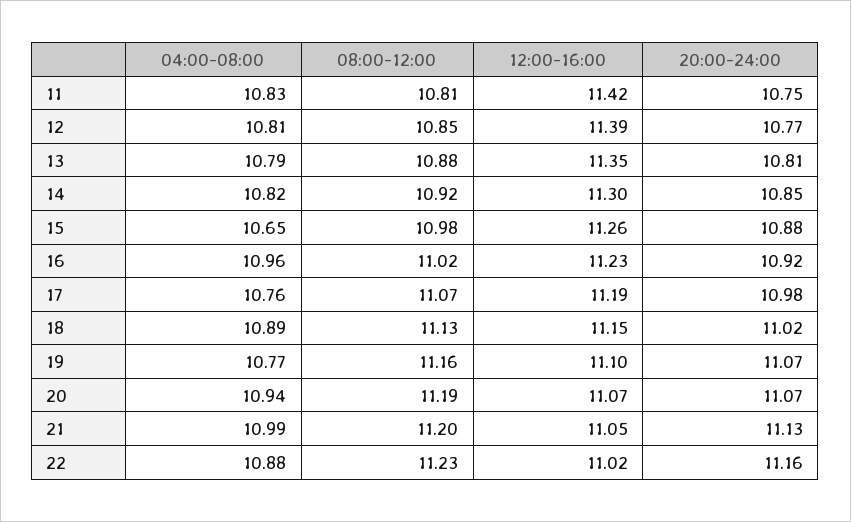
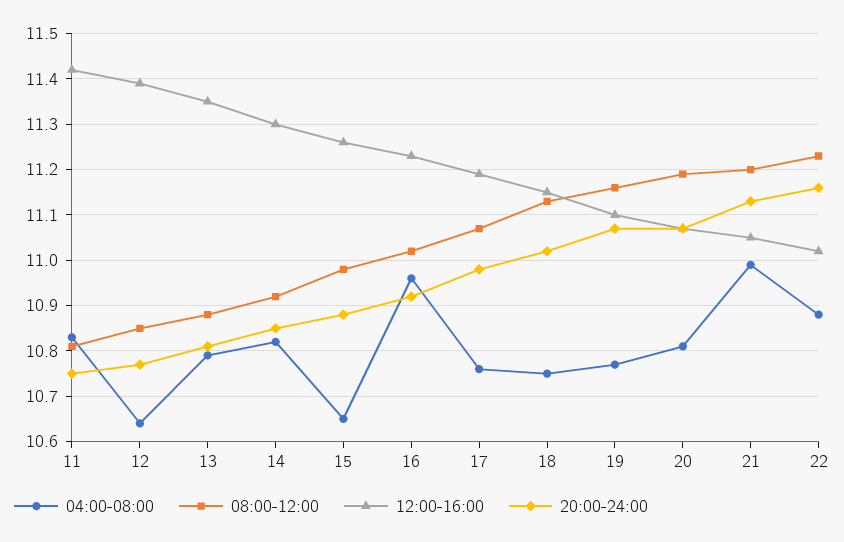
04:00-08:00, 12: 10.81 -> 10.65
04:00-08:00, 18: 10.89 -> 10.75
04:00-08:00, 20: 10.94 -> 10.8

